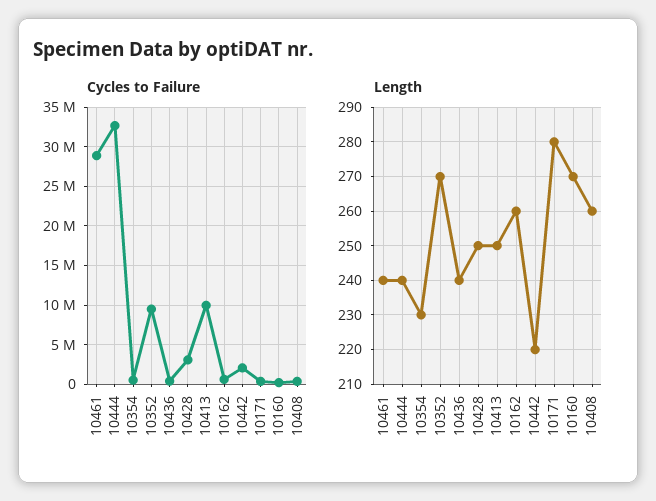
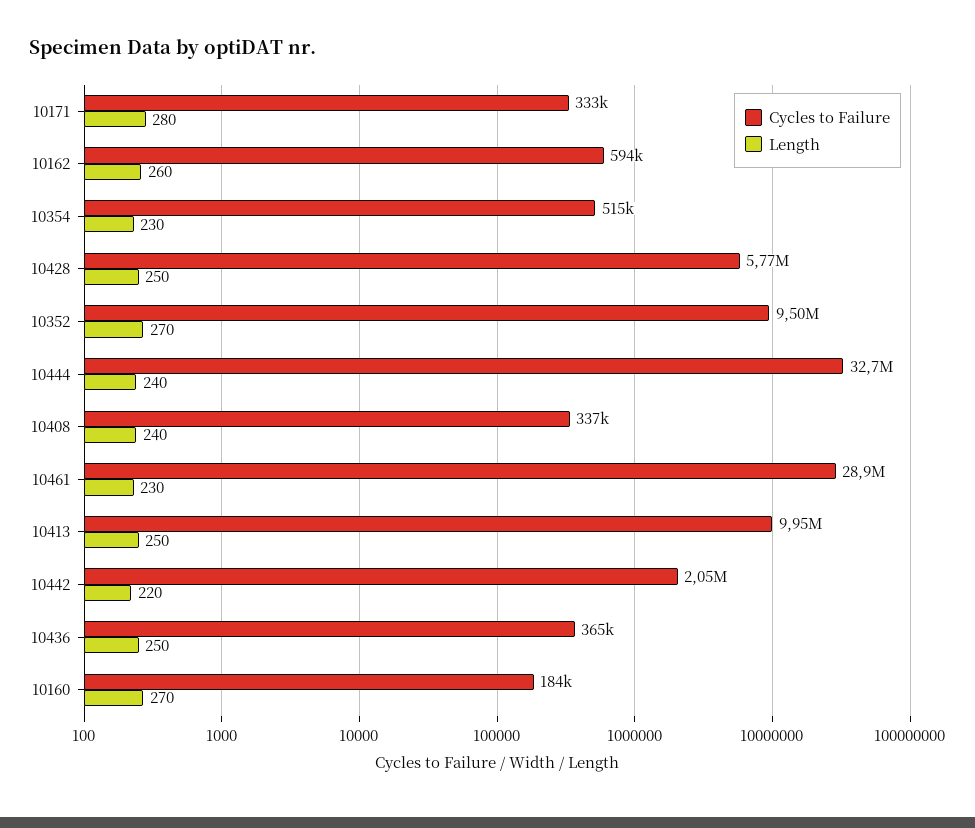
Cycles to Failure, 10428: 3000000 -> 5770000
Length, 10461: 240 -> 230
Length, 10436: 240 -> 250
Length, 10408: 260 -> 240

